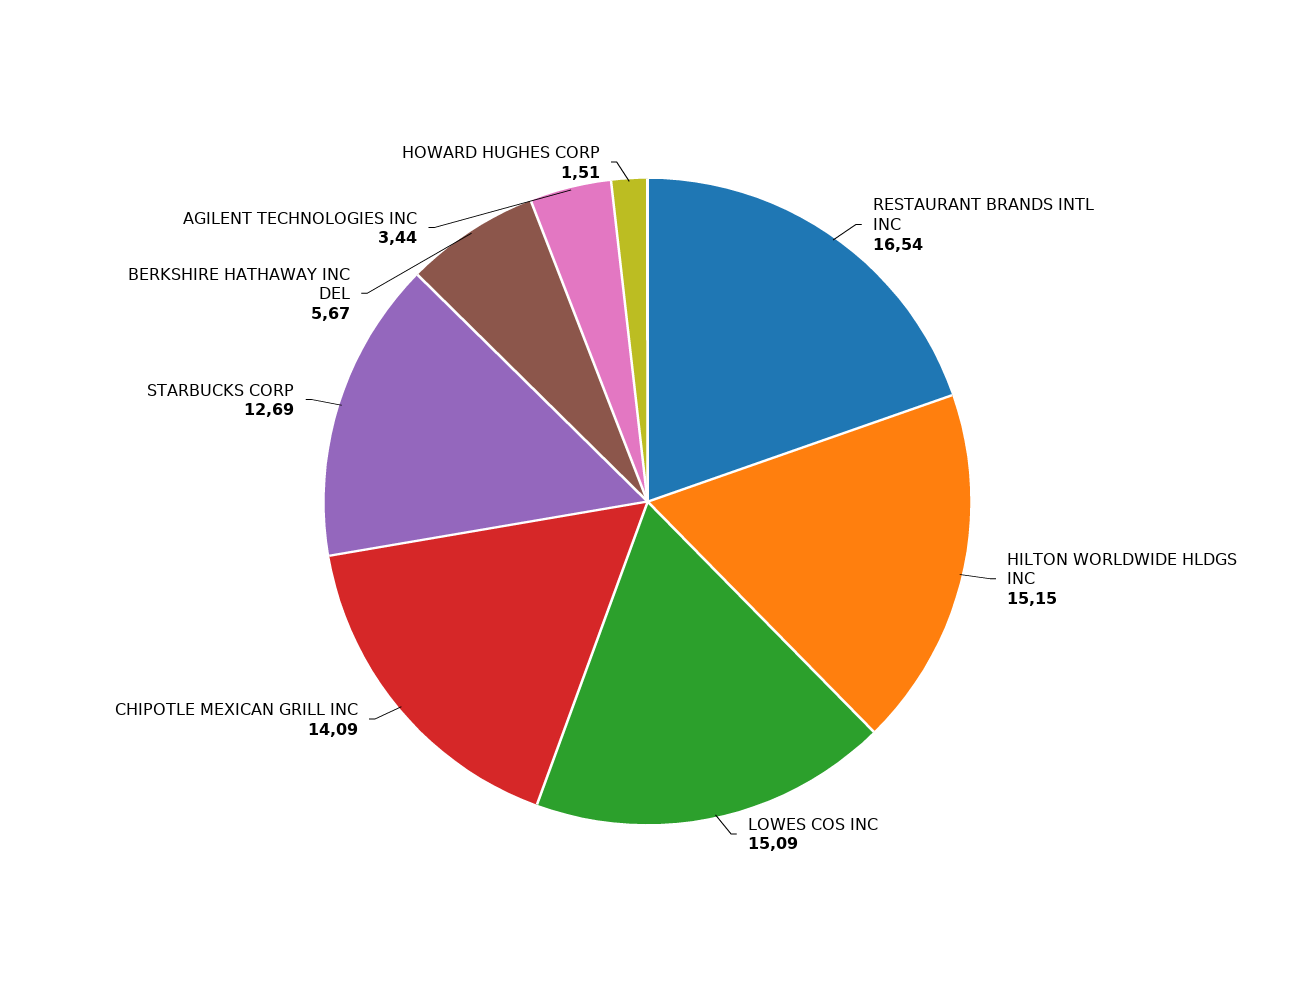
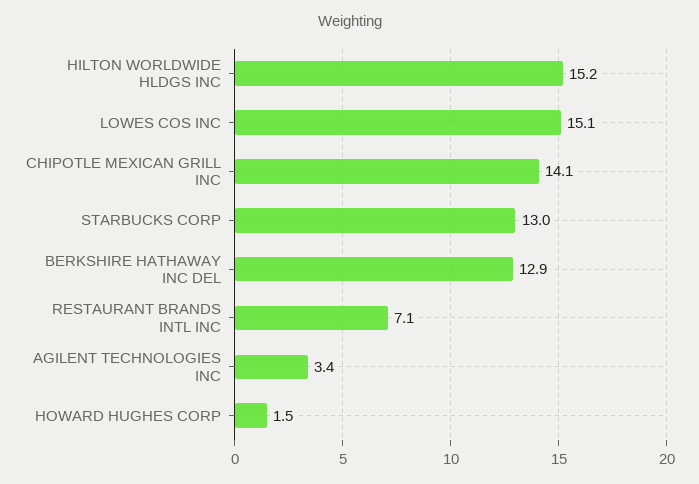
RESTAURANT BRANDS INTL INC: 16.54 -> 7.1
STARBUCKS CORP: 12.69 -> 13
BERKSHIRE HATHAWAY INC DEL: 5.67 -> 12.9

